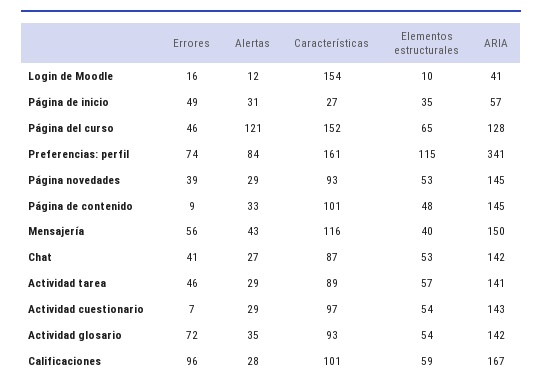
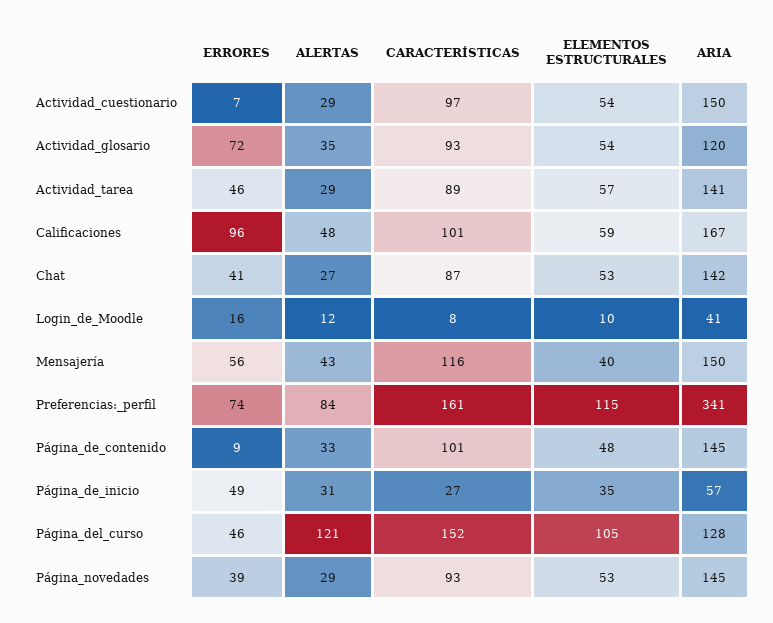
Características, Login de Moodle: 154 -> 8
Elementos estructurales, Página del curso: 65 -> 105
ARIA, Actividad cuestionario: 143 -> 150
ARIA, Actividad glosario: 142 -> 120
Alertas, Calificaciones: 28 -> 48

